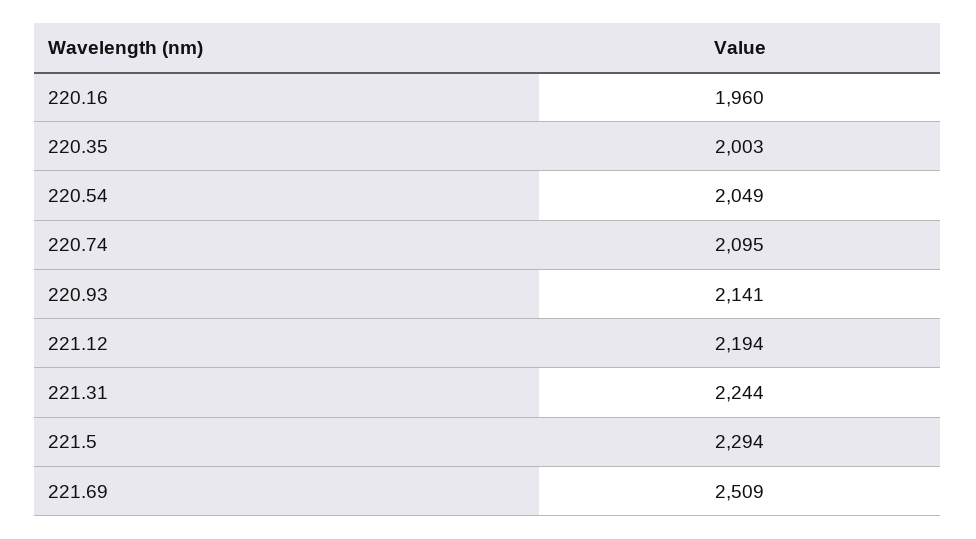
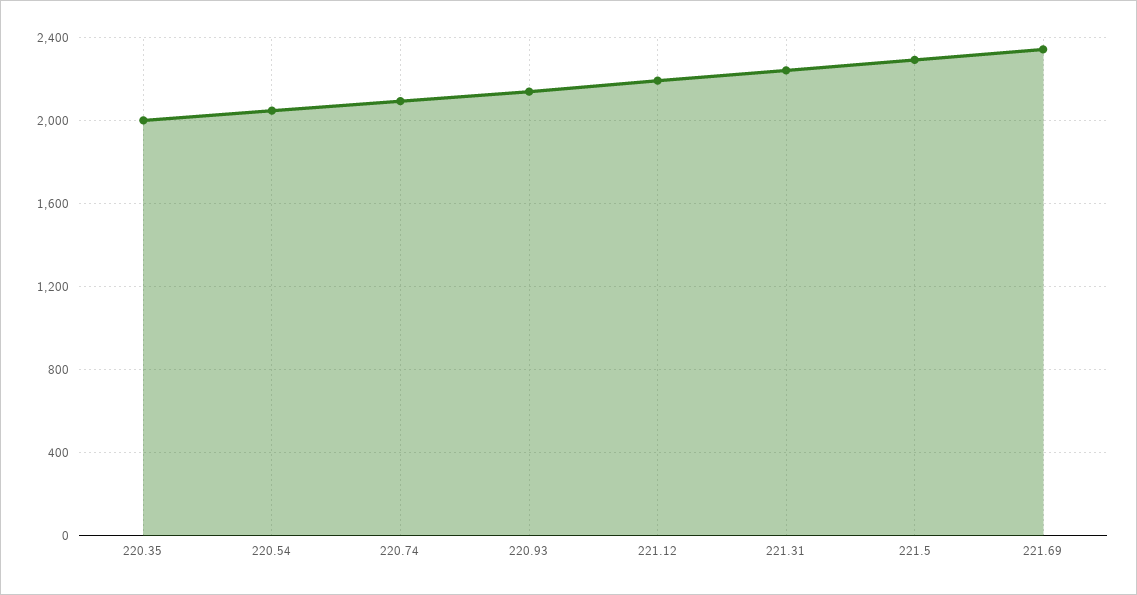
220.16: 1960 -> none
221.69: 2509 -> 2350

